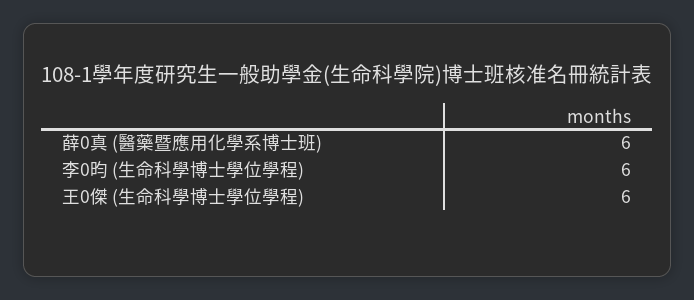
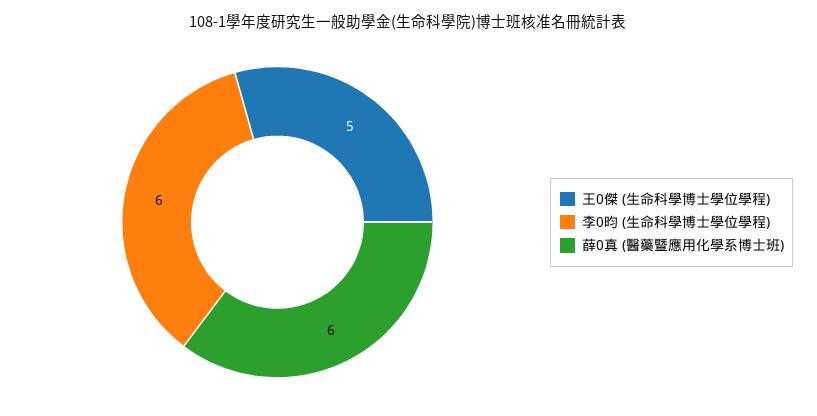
王0傑 (生命科學博士學位學程): 6 -> 5

